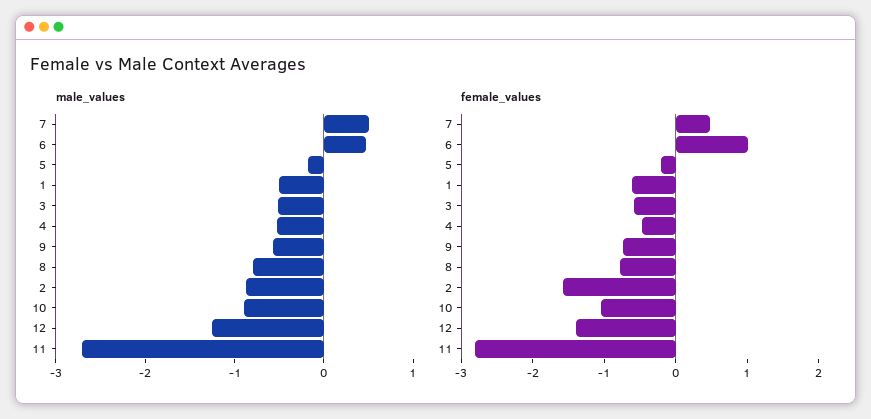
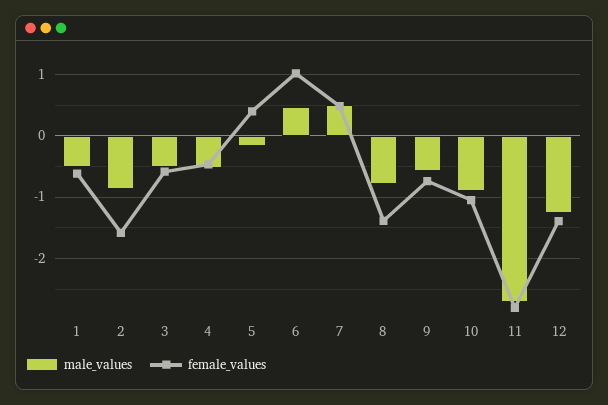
female_values, 5: -0.2 -> 0.4
female_values, 8: -0.8 -> -1.4

